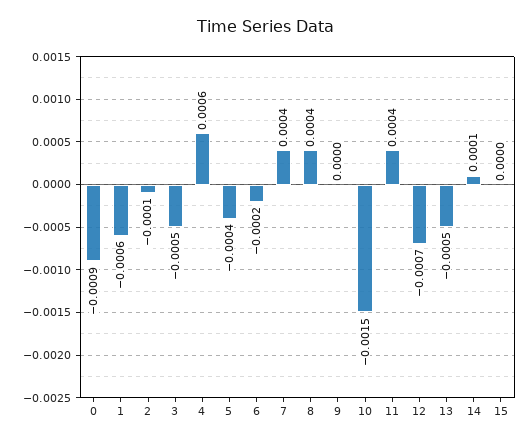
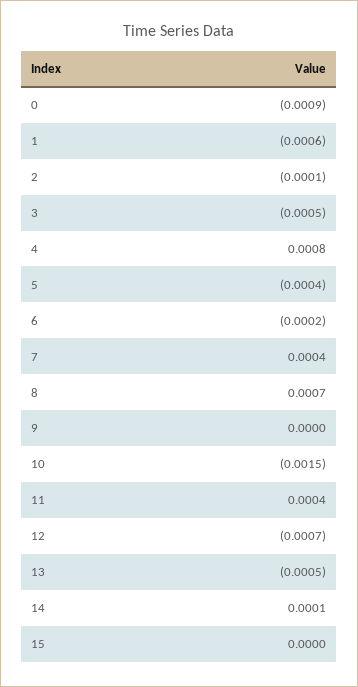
4: 0.0006 -> 0.0008
8: 0.0004 -> 0.0007

